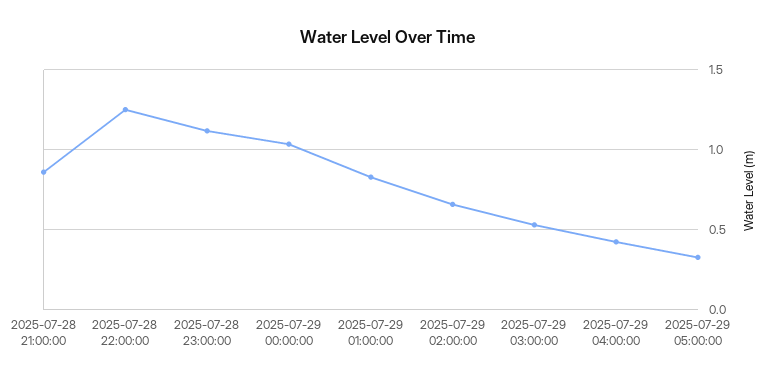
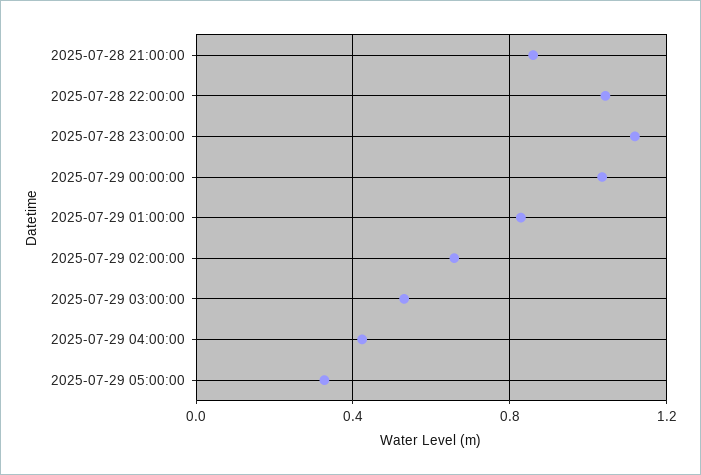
2025-07-28 22:00:00: 1.25 -> 1.05

